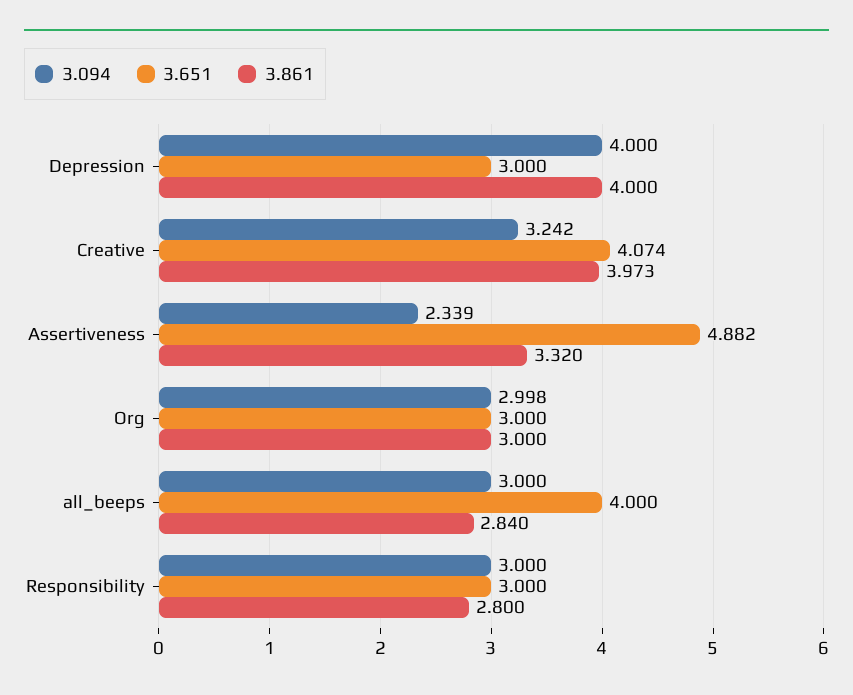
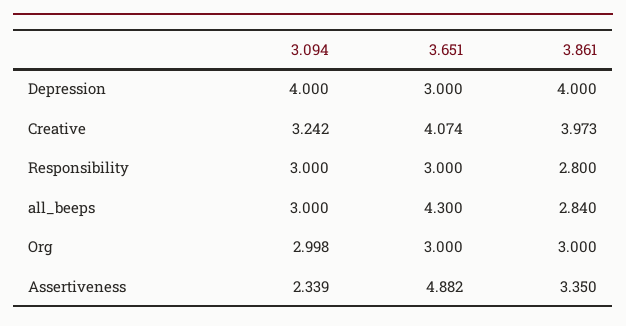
3.861, Assertiveness: 3.32 -> 3.35
3.651, all_beeps: 4 -> 4.3

